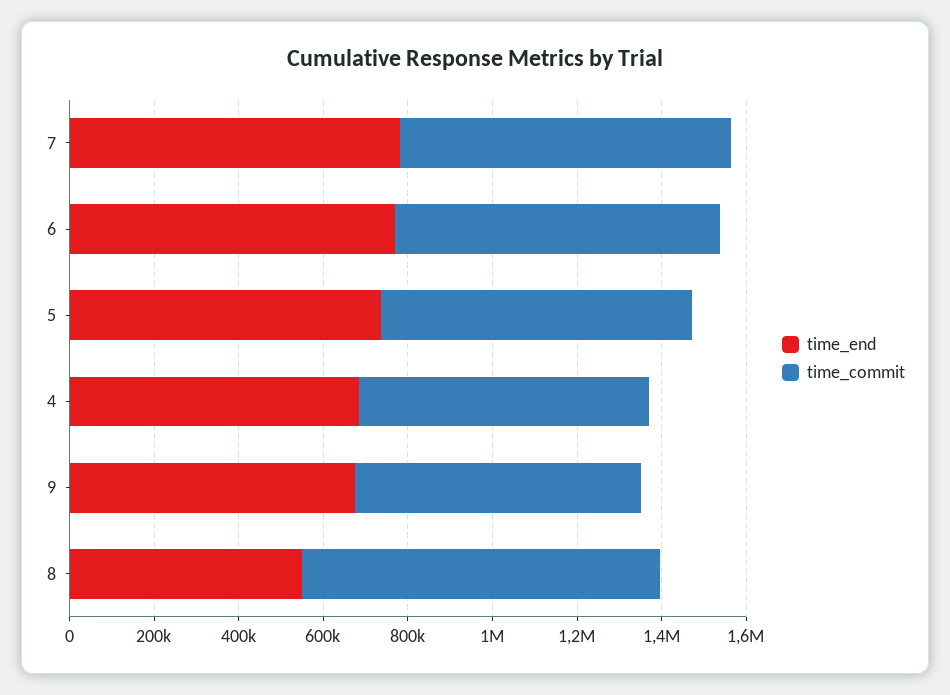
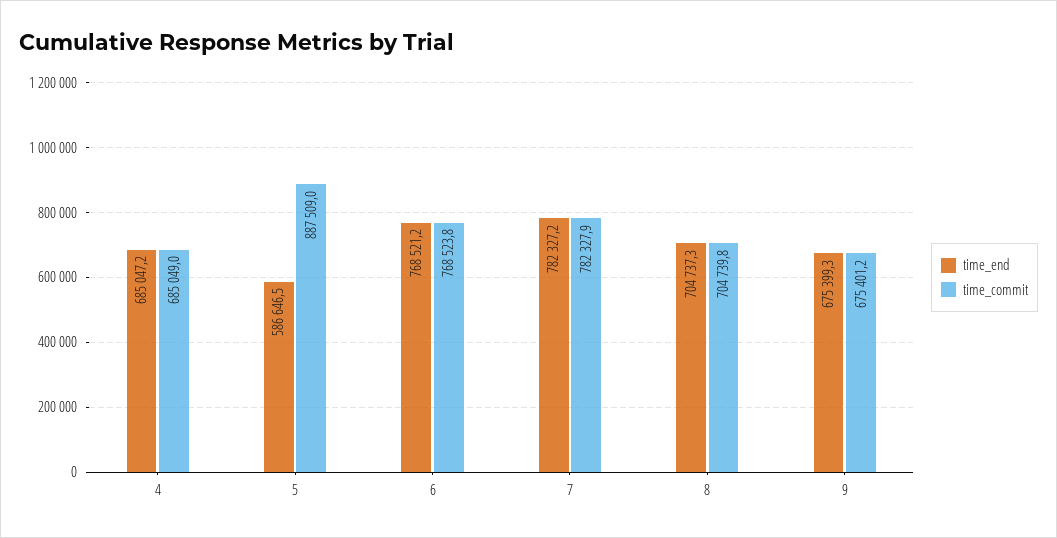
time_end, 5: 750000 -> 586646.5
time_commit, 5: 750000 -> 887509
time_end, 8: 550000 -> 704737.3
time_commit, 8: 850000 -> 704739.8

